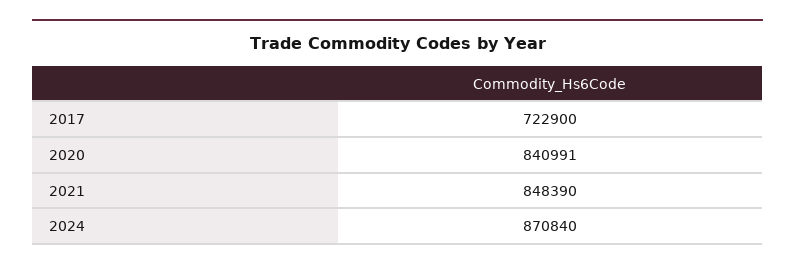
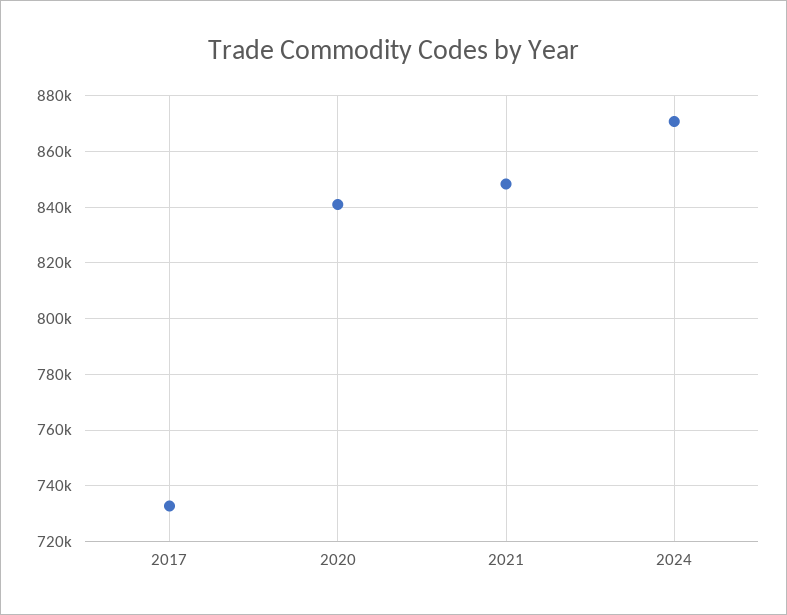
2017: 722900 -> 732500

